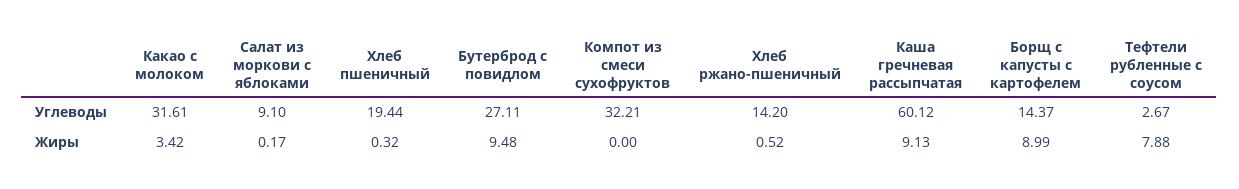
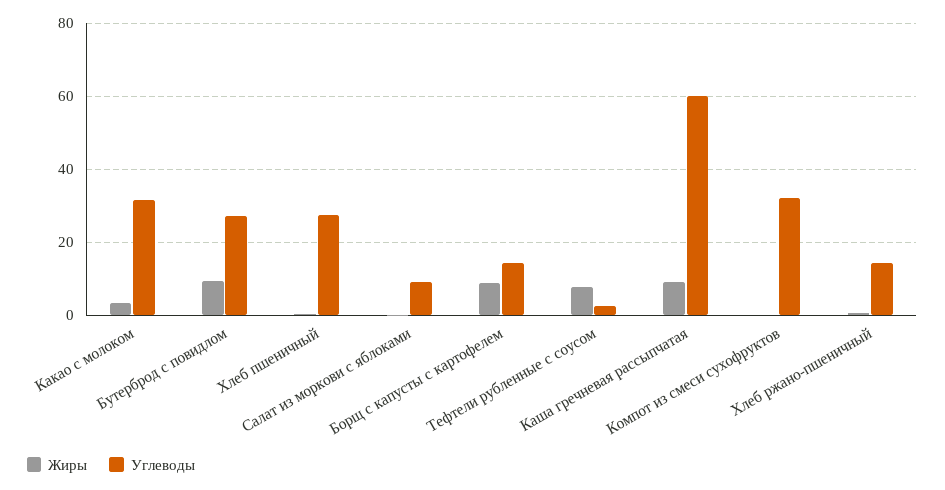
Углеводы, Хлеб пшеничный: 19.44 -> 28

